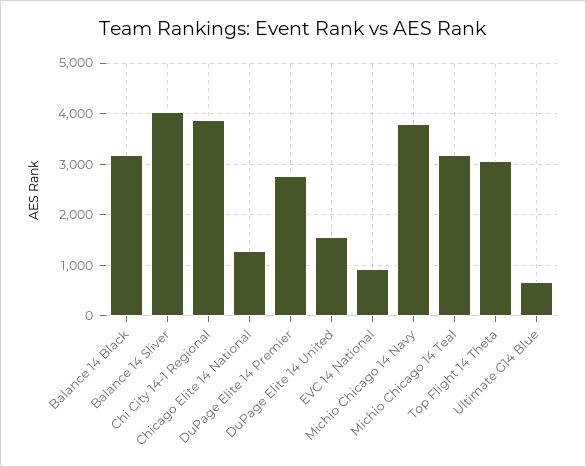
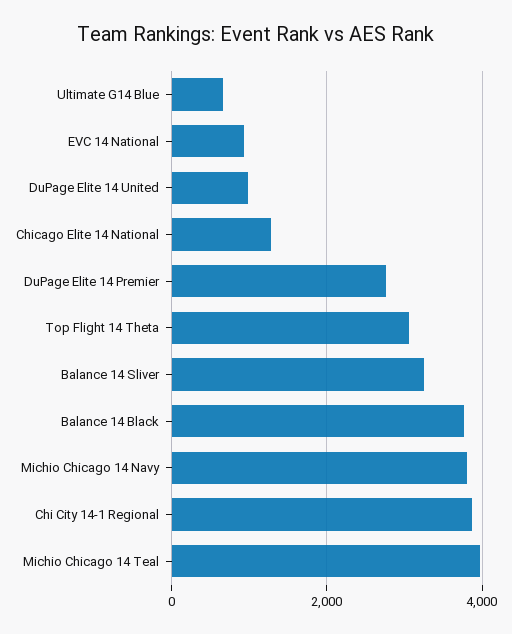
Balance 14 Black: 3200 -> 3800
Balance 14 Sliver: 4000 -> 3200
DuPage Elite 14 United: 1600 -> 1000
Michio Chicago 14 Teal: 3200 -> 4000

